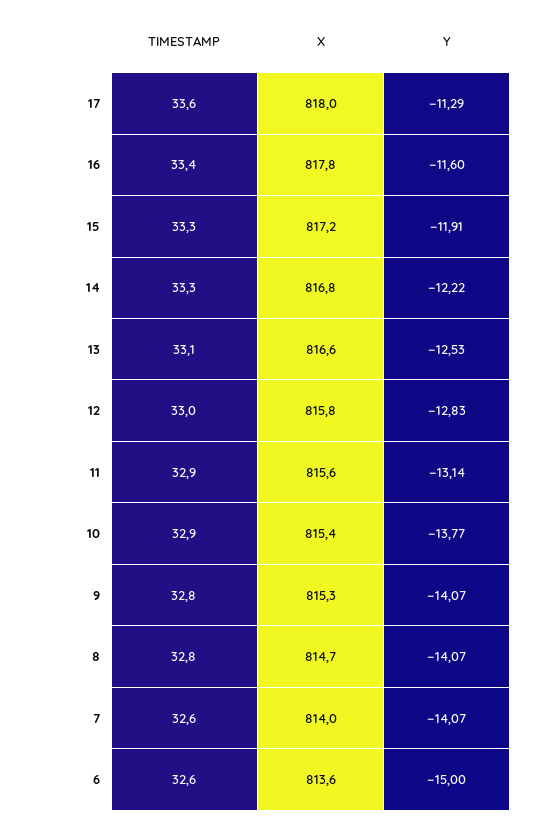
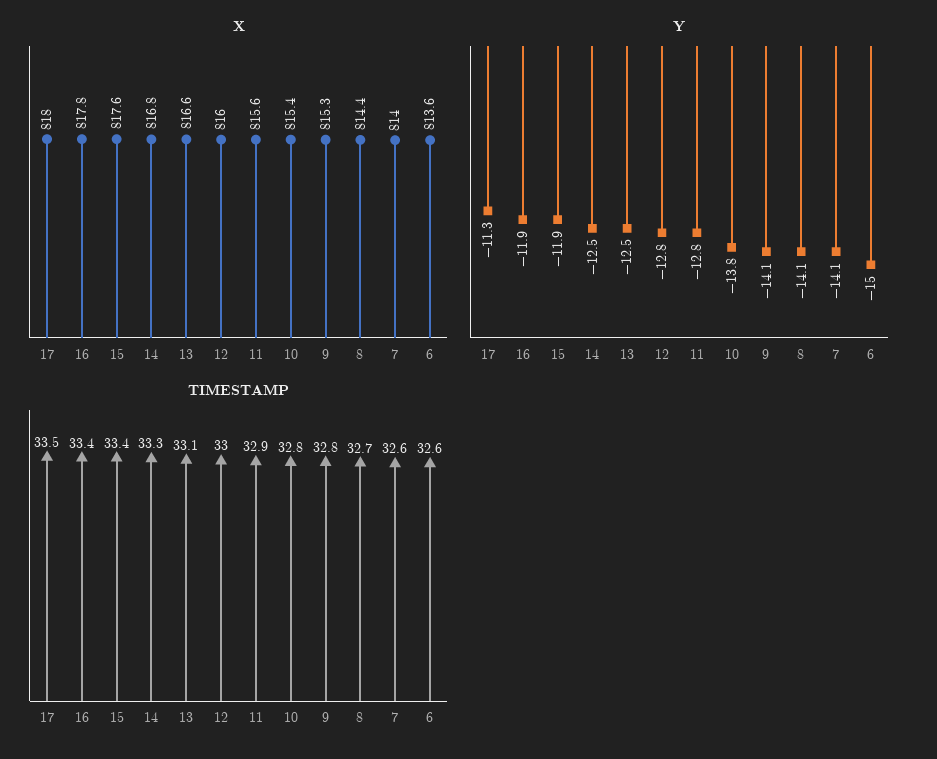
TIMESTAMP, 17: 33.6 -> 33.5
Y, 16: -11.6 -> -11.9
TIMESTAMP, 15: 33.3 -> 33.4
X, 15: 817.2 -> 817.6
Y, 14: -12.22 -> -12.5
X, 12: 815.8 -> 816
Y, 11: -13.14 -> -12.8
TIMESTAMP, 10: 32.9 -> 32.8
TIMESTAMP, 8: 32.8 -> 32.7
X, 8: 814.7 -> 814.4

